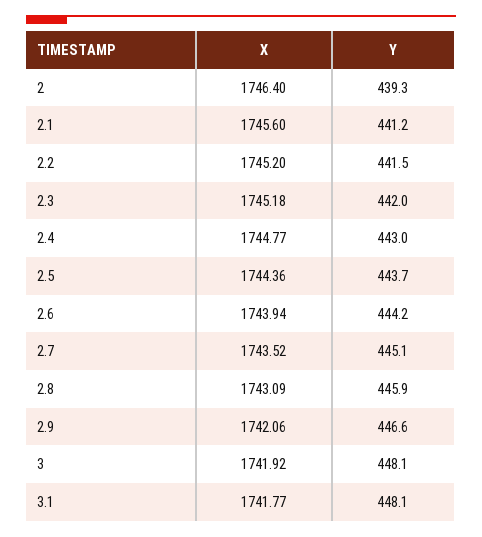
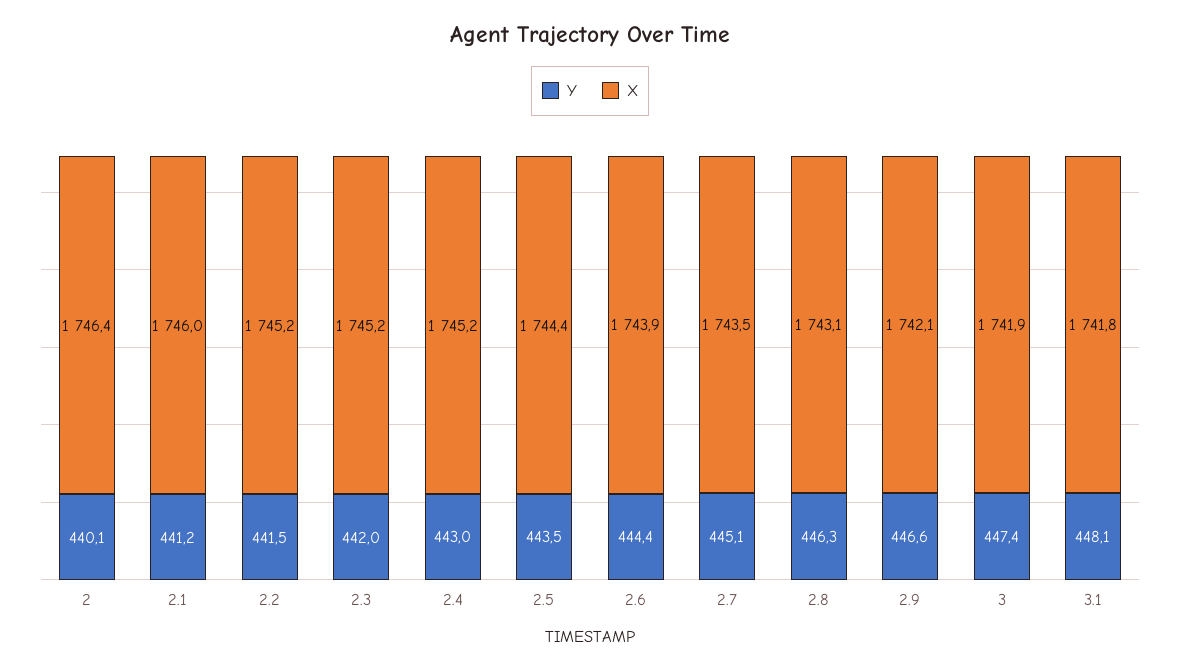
Y, 2: 439.3 -> 440.1
X, 2.1: 1745.6 -> 1746
X, 2.4: 1744.77 -> 1745.2
Y, 2.5: 443.7 -> 443.5
Y, 2.6: 444.2 -> 444.4
Y, 2.8: 445.9 -> 446.3
Y, 3: 448.1 -> 447.4

